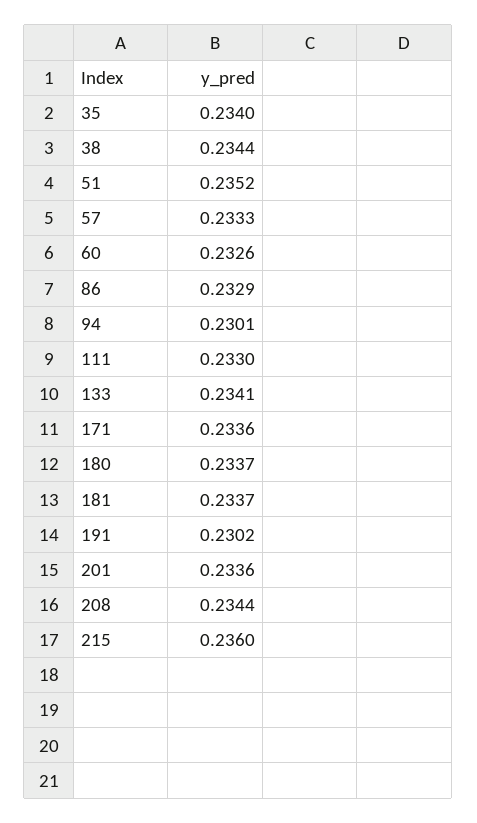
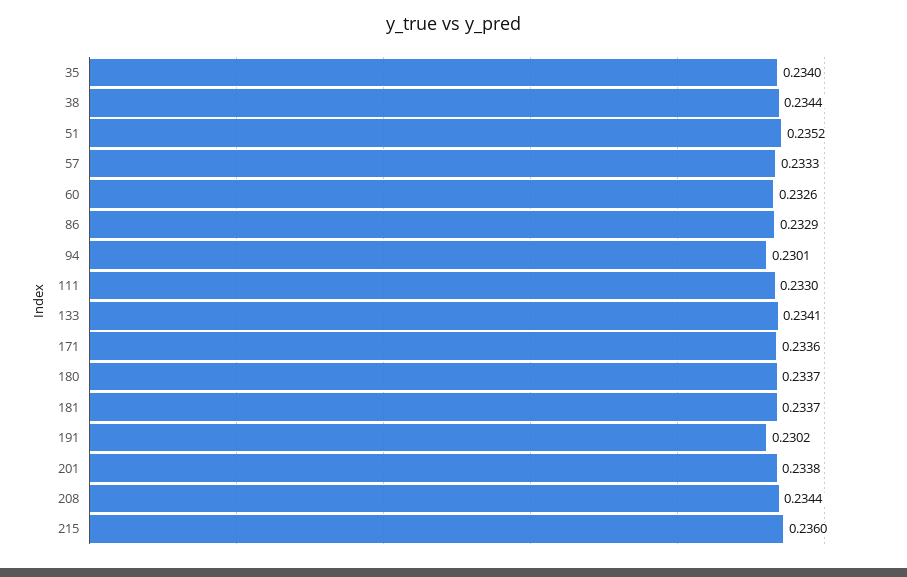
201: 0.2336 -> 0.2338

